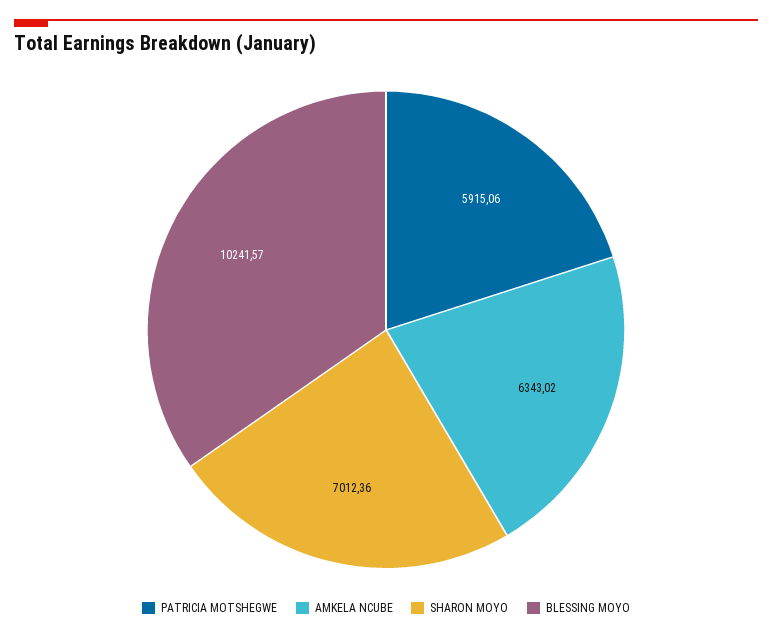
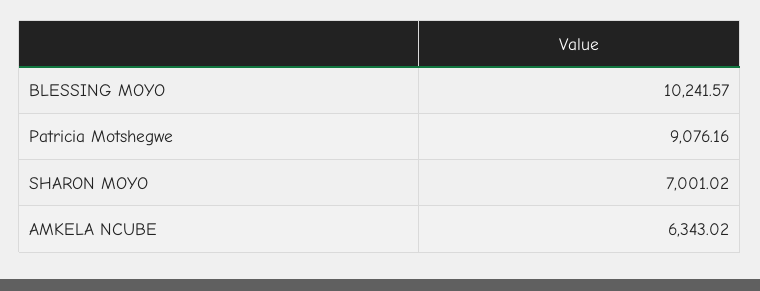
PATRICIA MOTSHEGWE: 5915.06 -> 9076.16
SHARON MOYO: 7012.36 -> 7001.02

